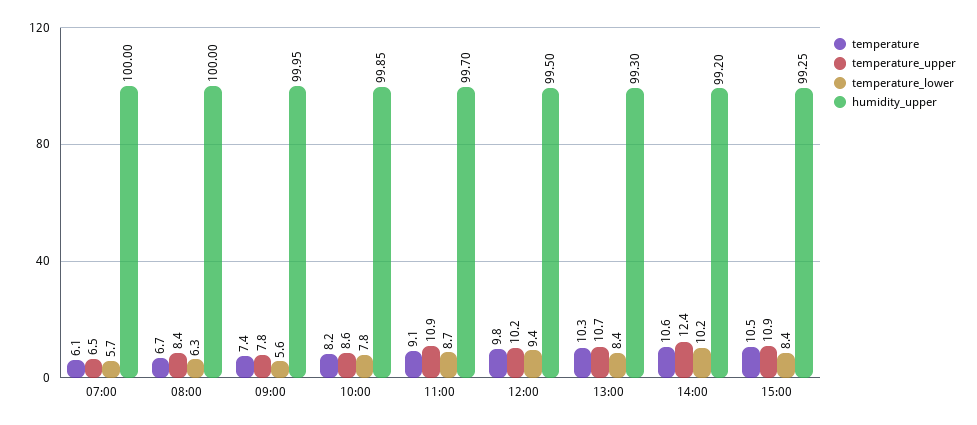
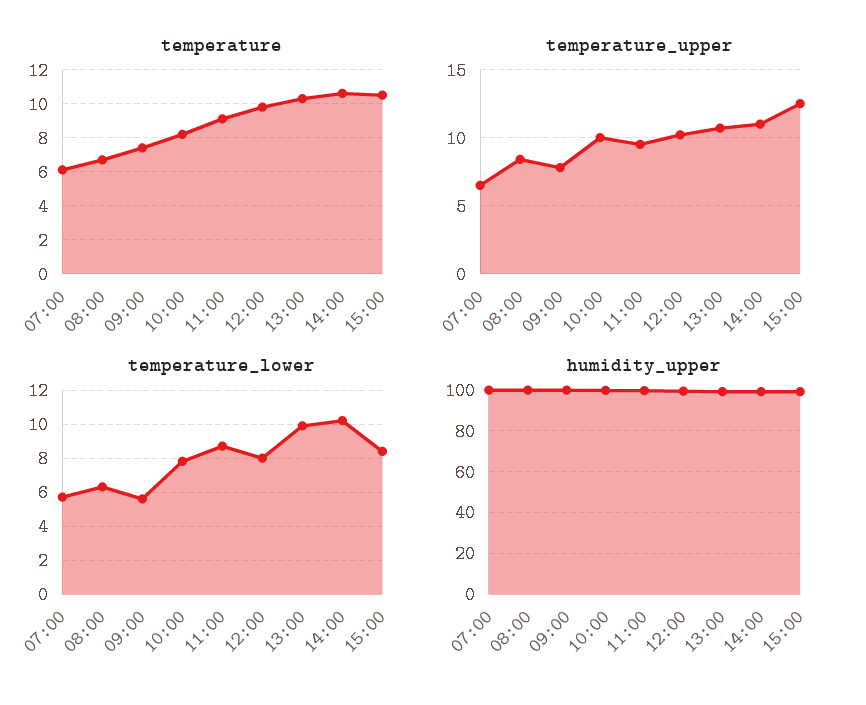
temperature_upper, 10:00: 8.6 -> 10
temperature_upper, 11:00: 10.9 -> 9.5
temperature_lower, 12:00: 9.4 -> 8
temperature_lower, 13:00: 8.4 -> 10
temperature_upper, 14:00: 12.4 -> 11
temperature_upper, 15:00: 10.9 -> 12.5

